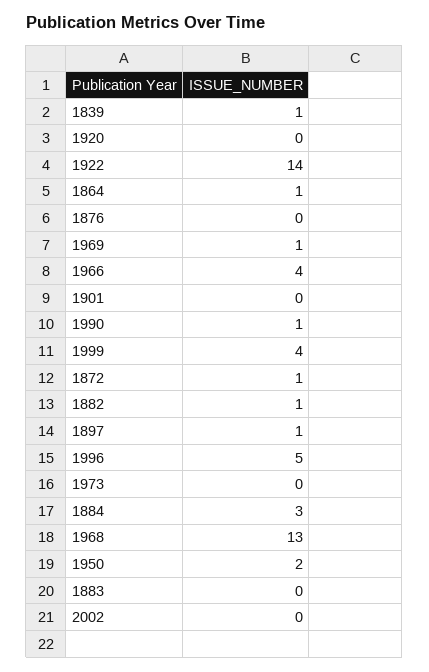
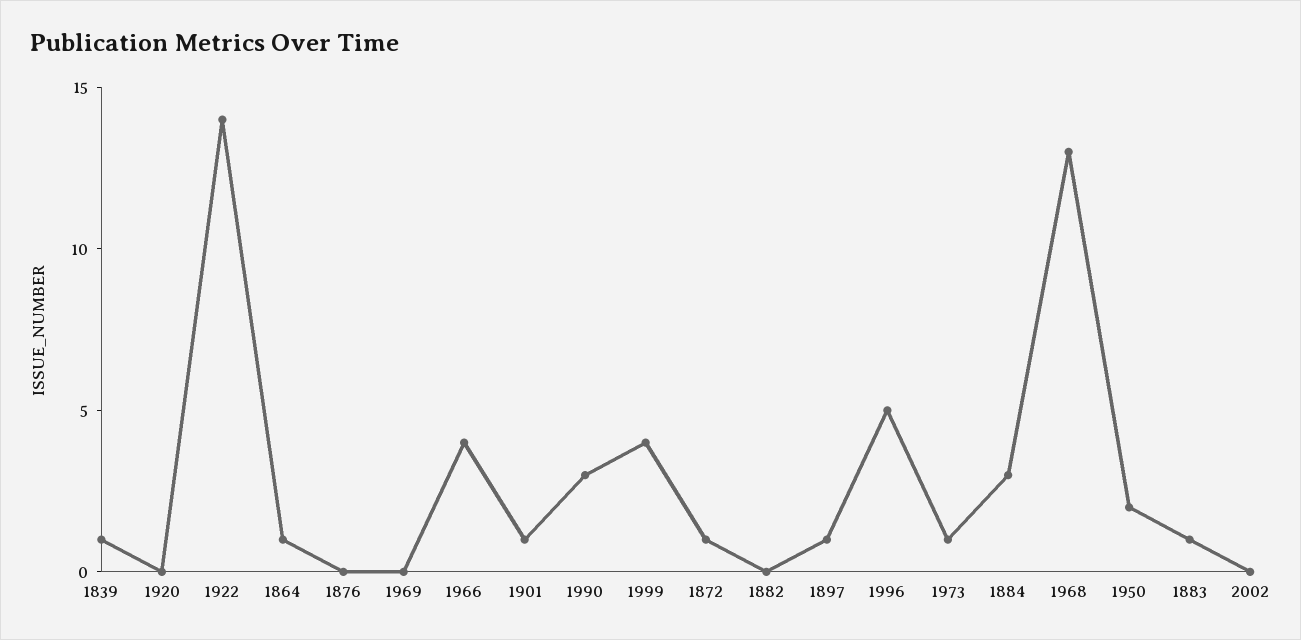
1969: 1 -> 0
1901: 0 -> 1
1990: 1 -> 3
1882: 1 -> 0
1973: 0 -> 1
1883: 0 -> 1

